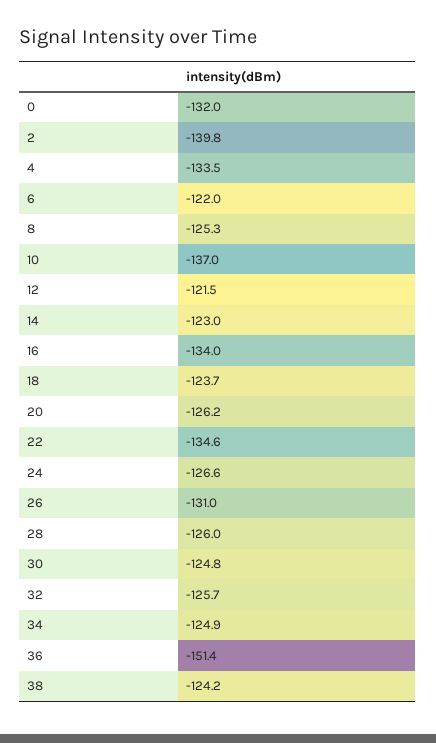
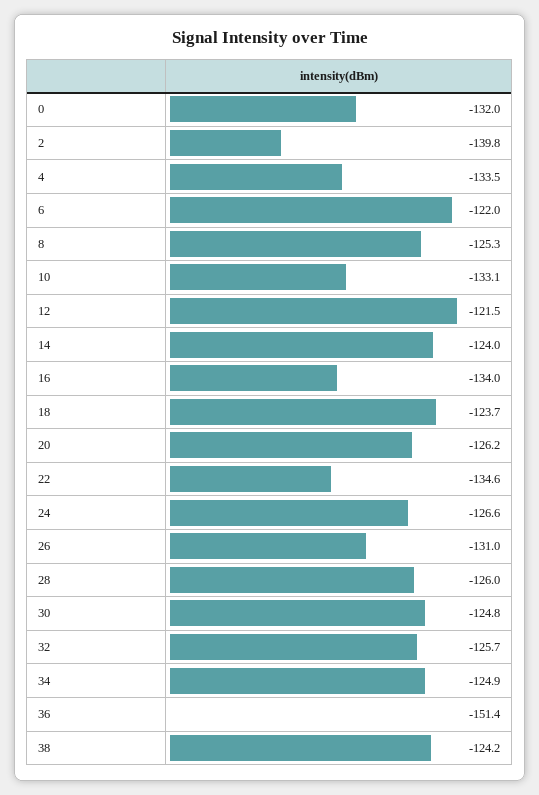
10: -137 -> -133.1
14: -123 -> -124

